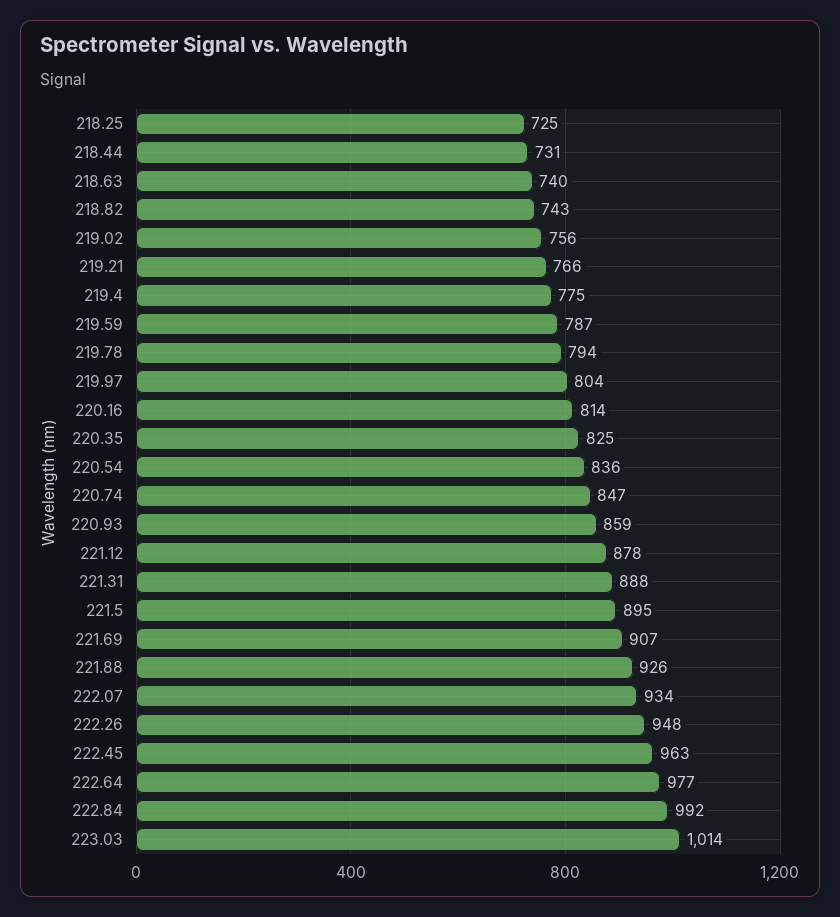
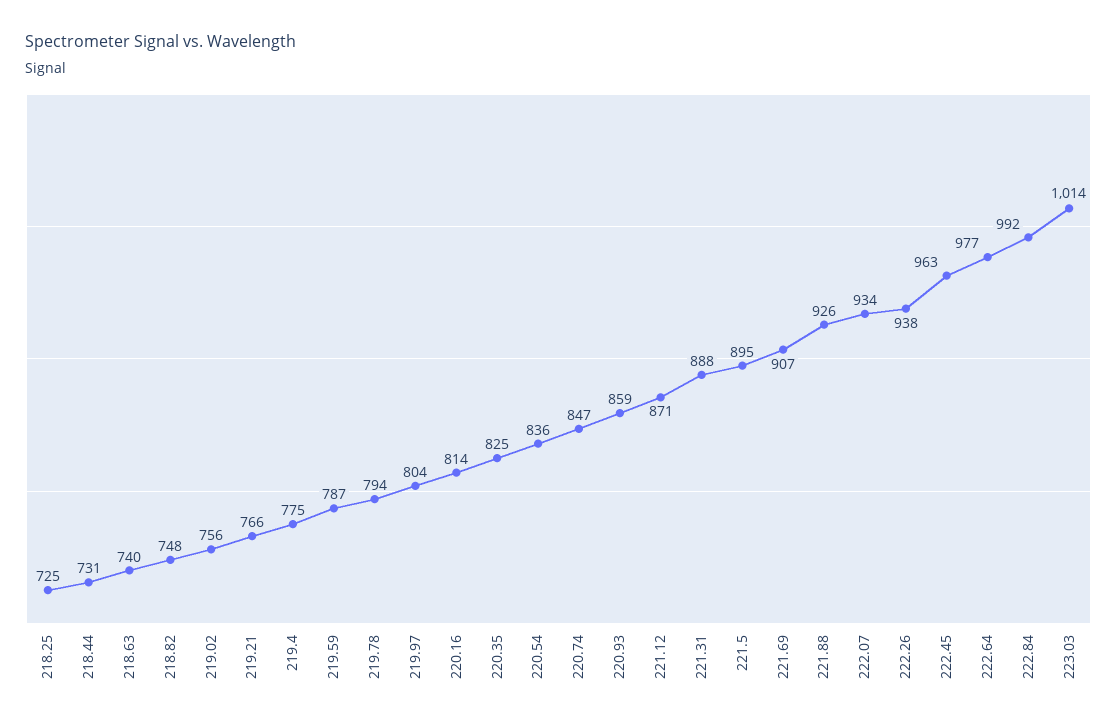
218.82: 743 -> 748
221.12: 878 -> 871
222.26: 948 -> 938

